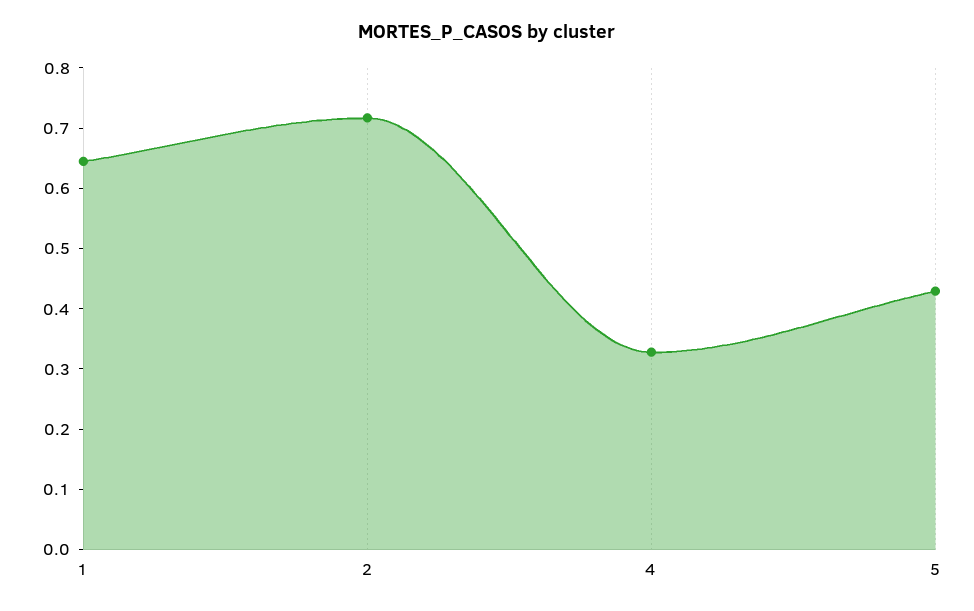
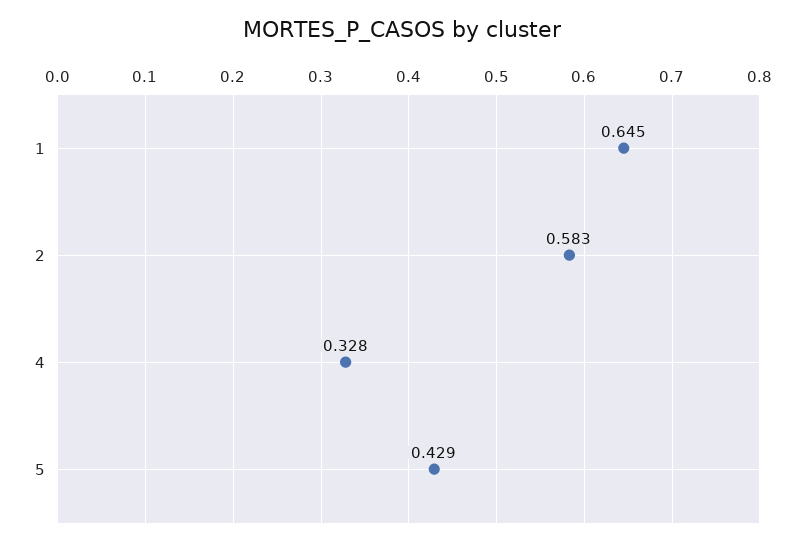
2: 0.72 -> 0.583

